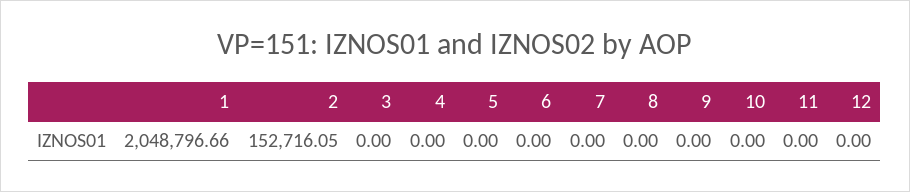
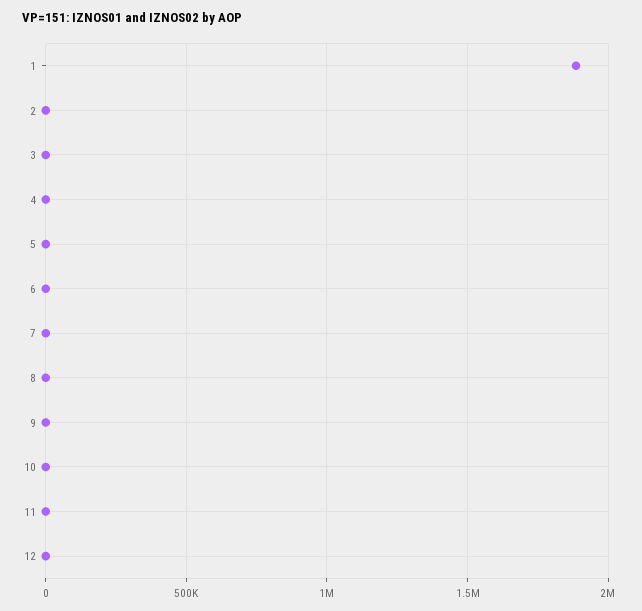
1: 2048796.66 -> 1900000
2: 152716.05 -> 0

